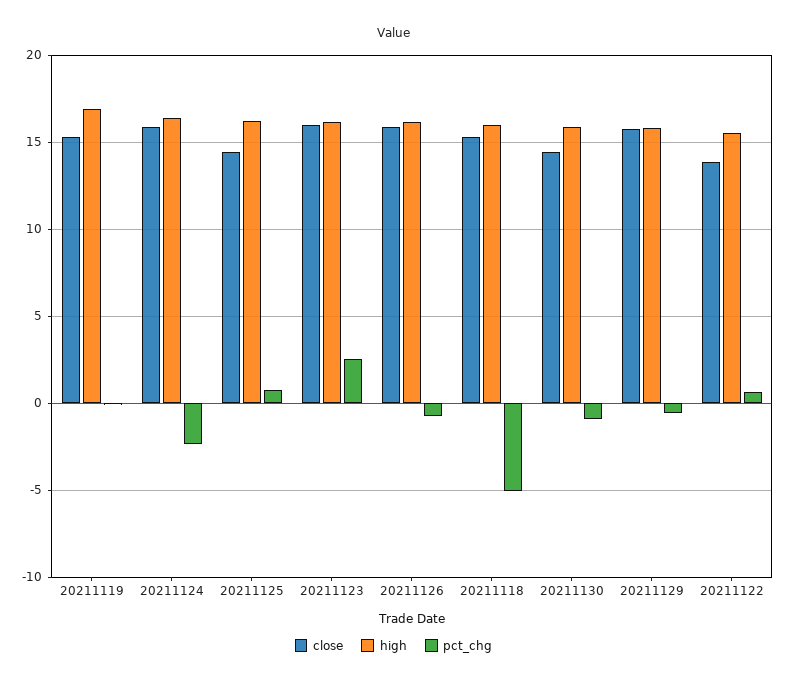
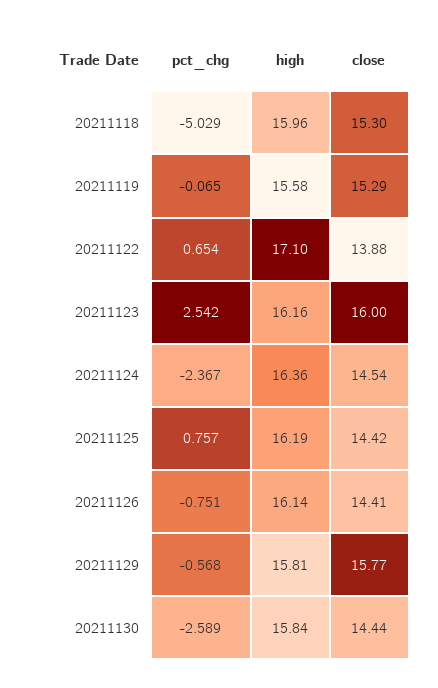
high, 20211119: 17 -> 15.58
close, 20211124: 16 -> 14.54
close, 20211126: 16 -> 14.41
pct_chg, 20211130: -1 -> -2.589
high, 20211122: 15.5 -> 17.1

